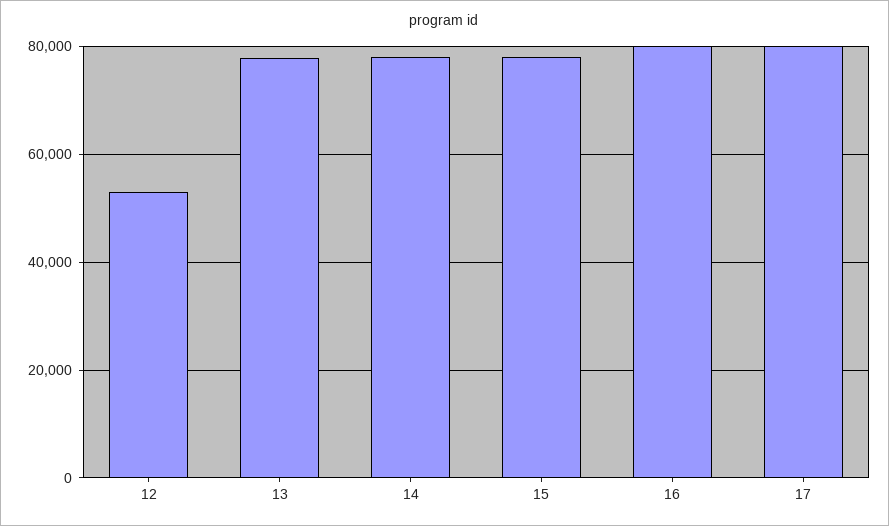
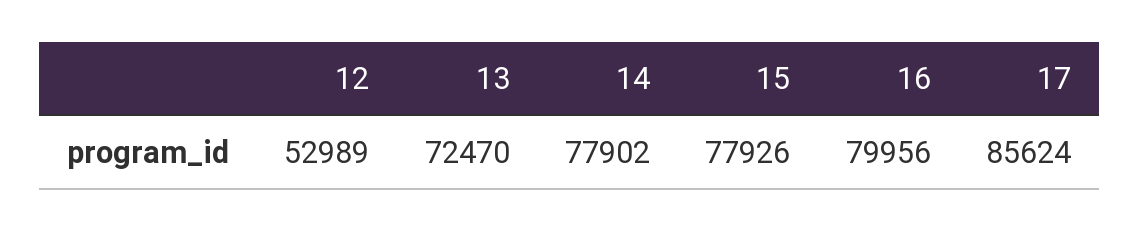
13: 78000 -> 72470
17: 80000 -> 85624

